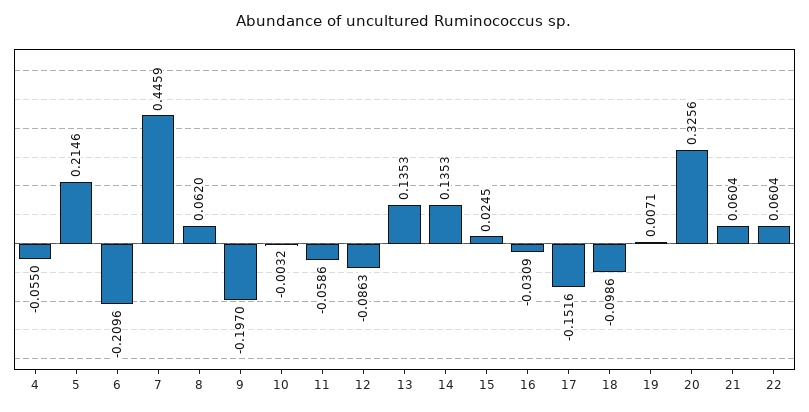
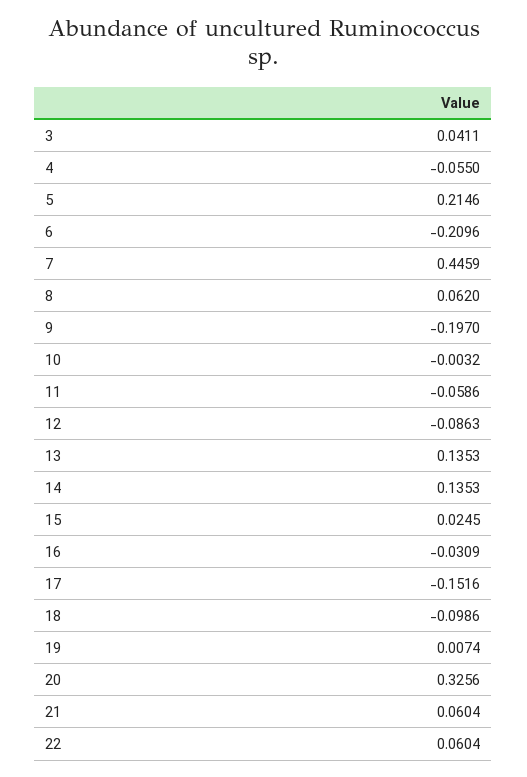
19: 0.0071 -> 0.0074
3: none -> 0.0411

